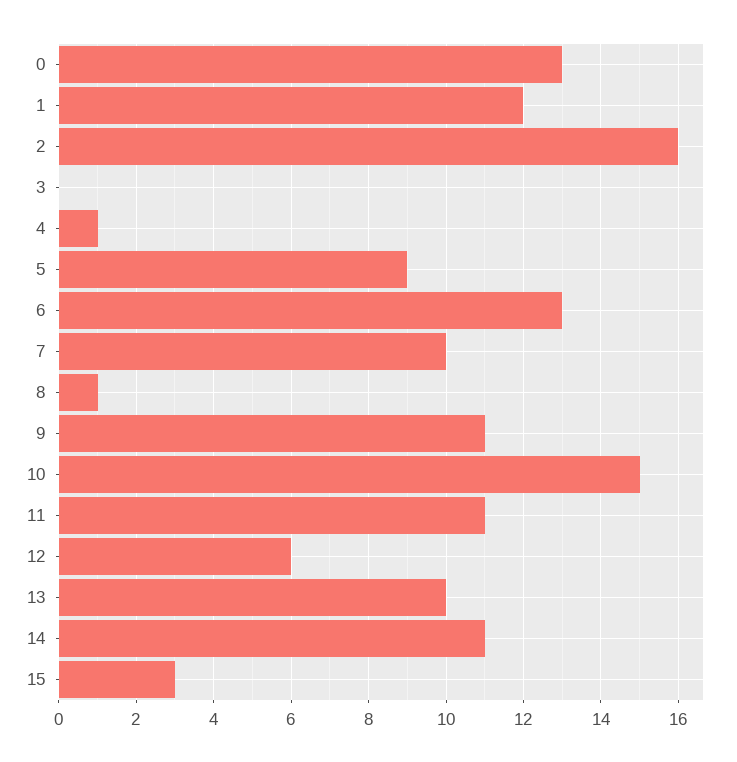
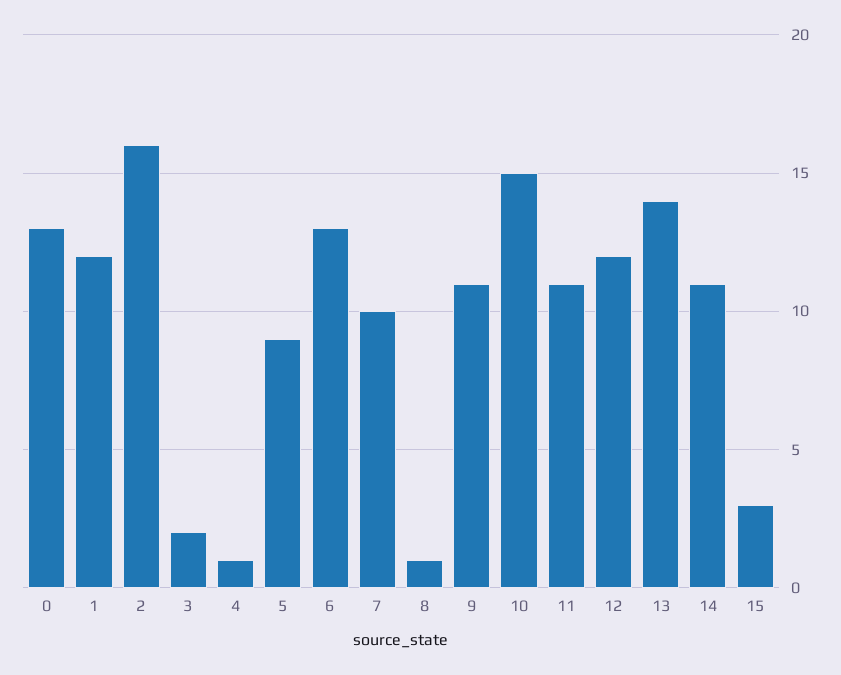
3: 0 -> 2
12: 6 -> 12
13: 10 -> 14

